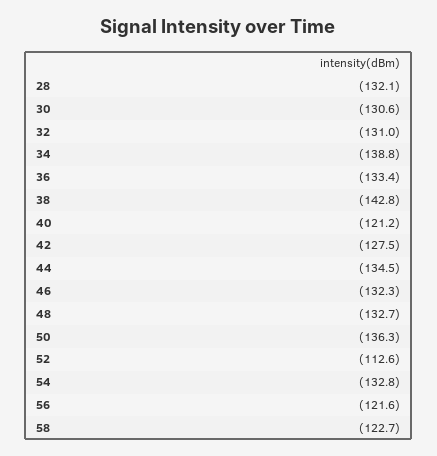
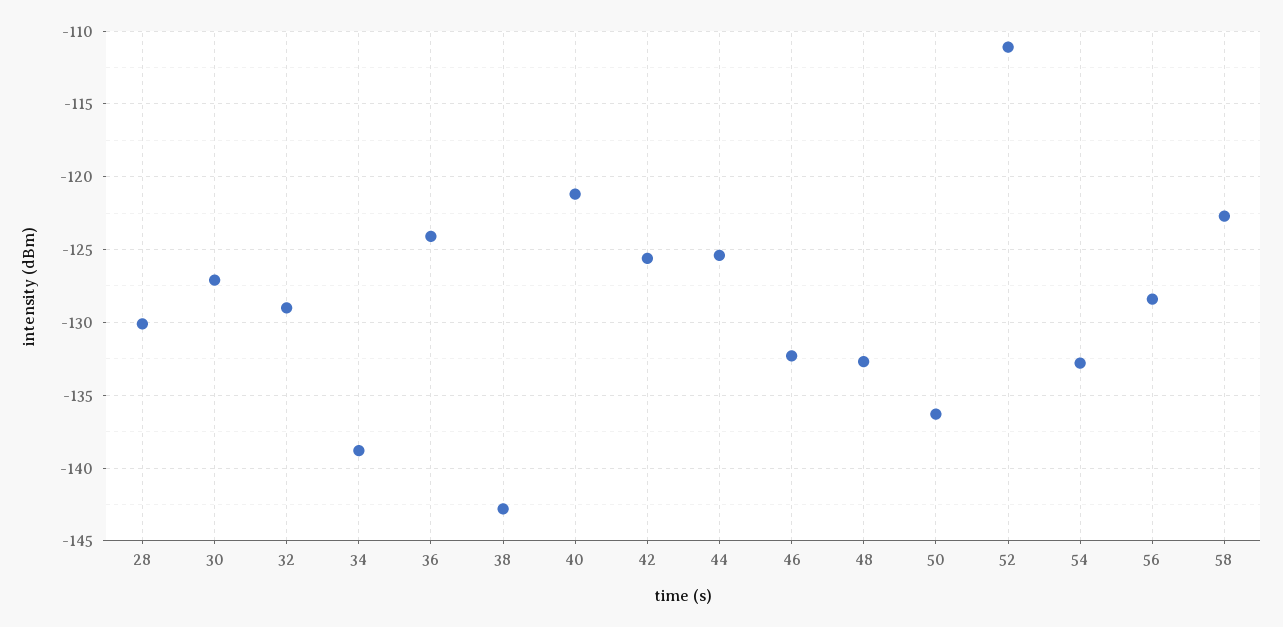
28: -132.1 -> -130
30: -130.6 -> -127
32: -131 -> -129
36: -133.4 -> -124
42: -127.5 -> -125.5
44: -134.5 -> -125.5
52: -112.6 -> -111
56: -121.6 -> -128.5

